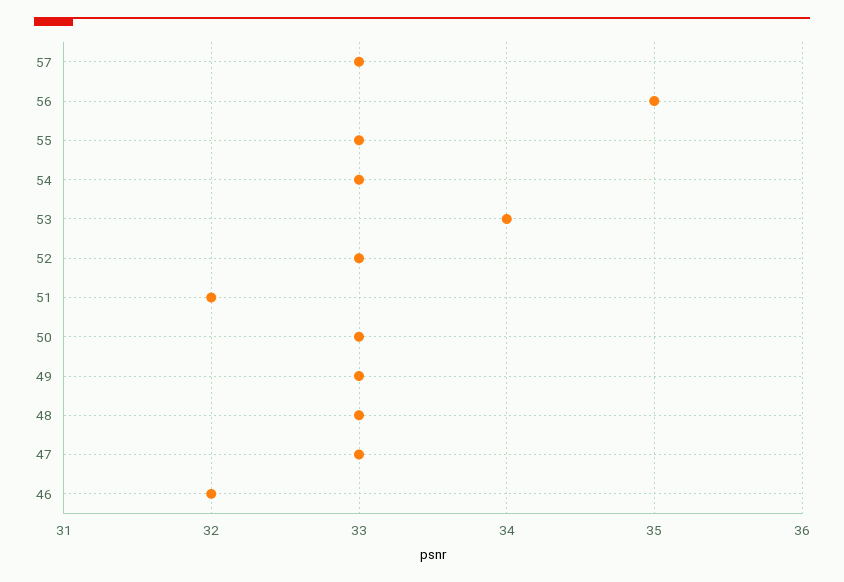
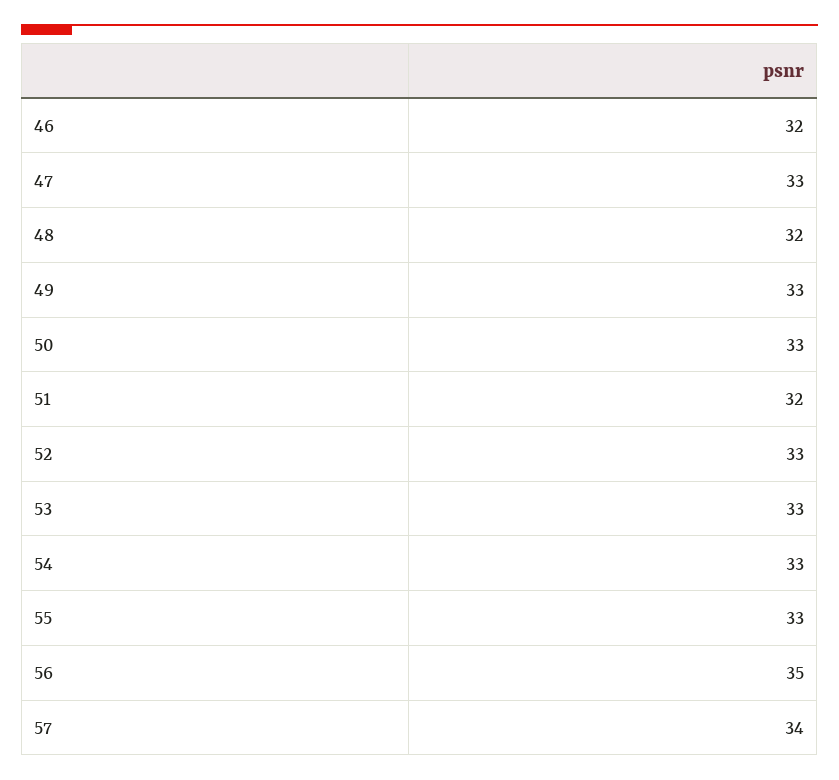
57: 33 -> 34
53: 34 -> 33
48: 33 -> 32

